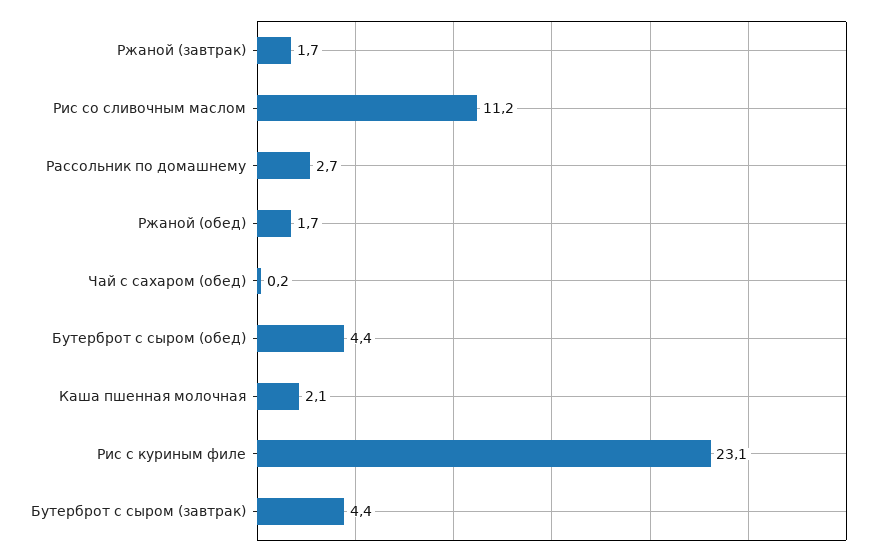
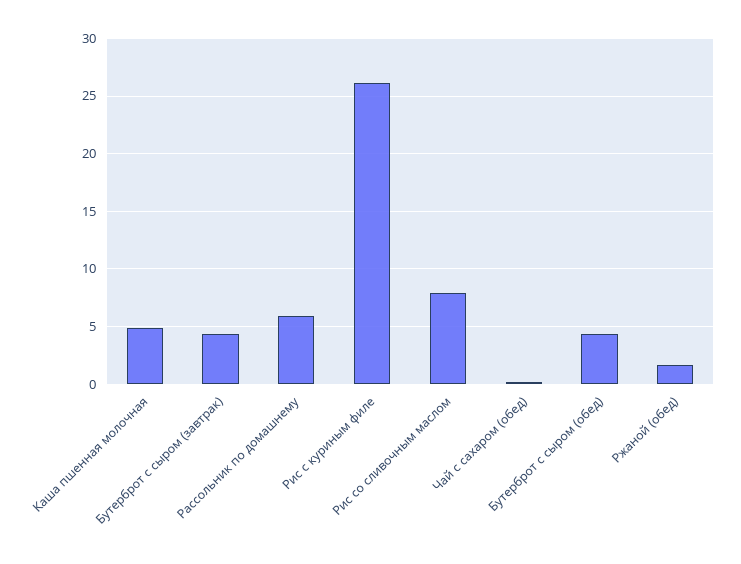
Ржаной (завтрак): 1.7 -> none
Рис со сливочным маслом: 11.2 -> 8
Рассольник по домашнему: 2.7 -> 6
Каша пшенная молочная: 2.1 -> 5
Рис с куриным филе: 23.1 -> 26

